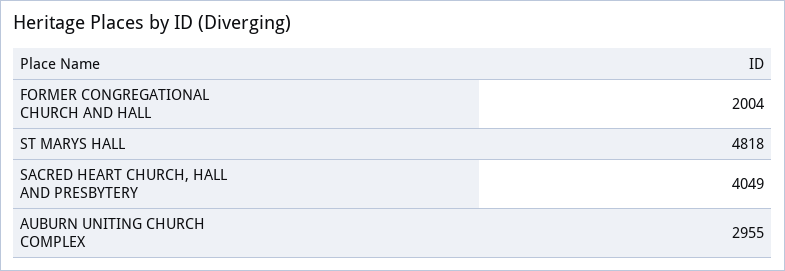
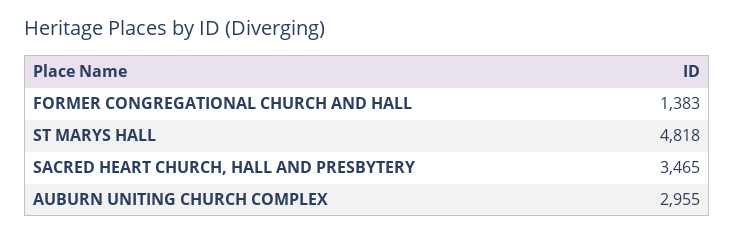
FORMER CONGREGATIONAL CHURCH AND HALL: 2004 -> 1383
SACRED HEART CHURCH, HALL AND PRESBYTERY: 4049 -> 3465

